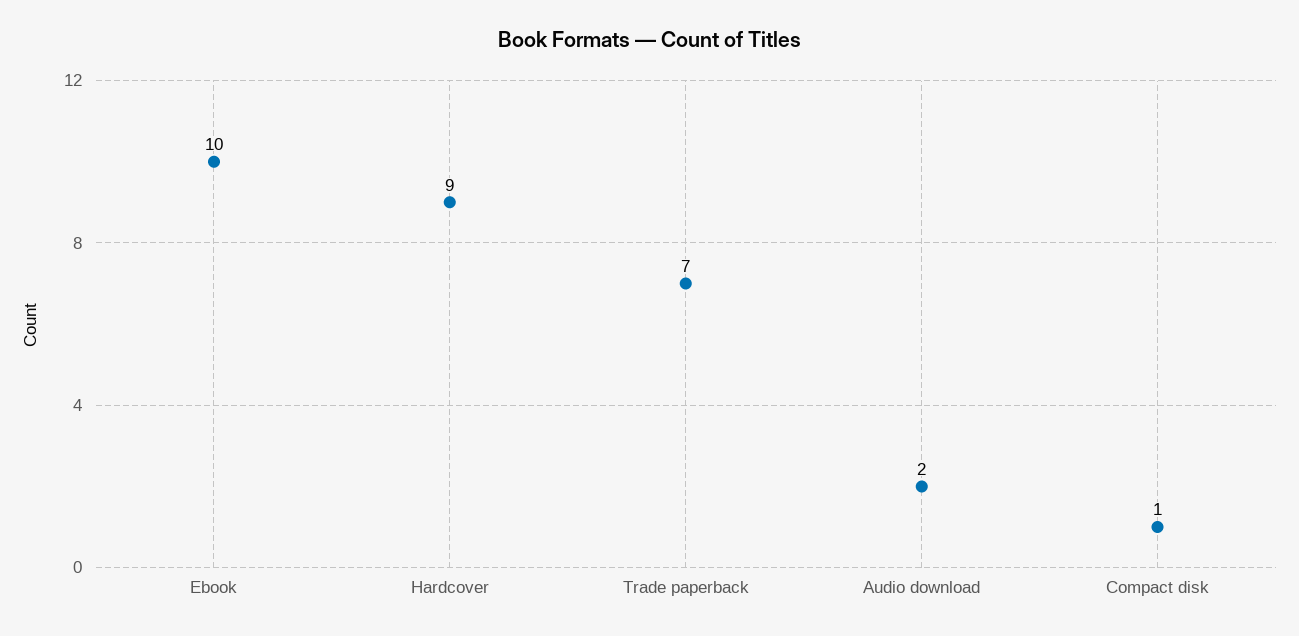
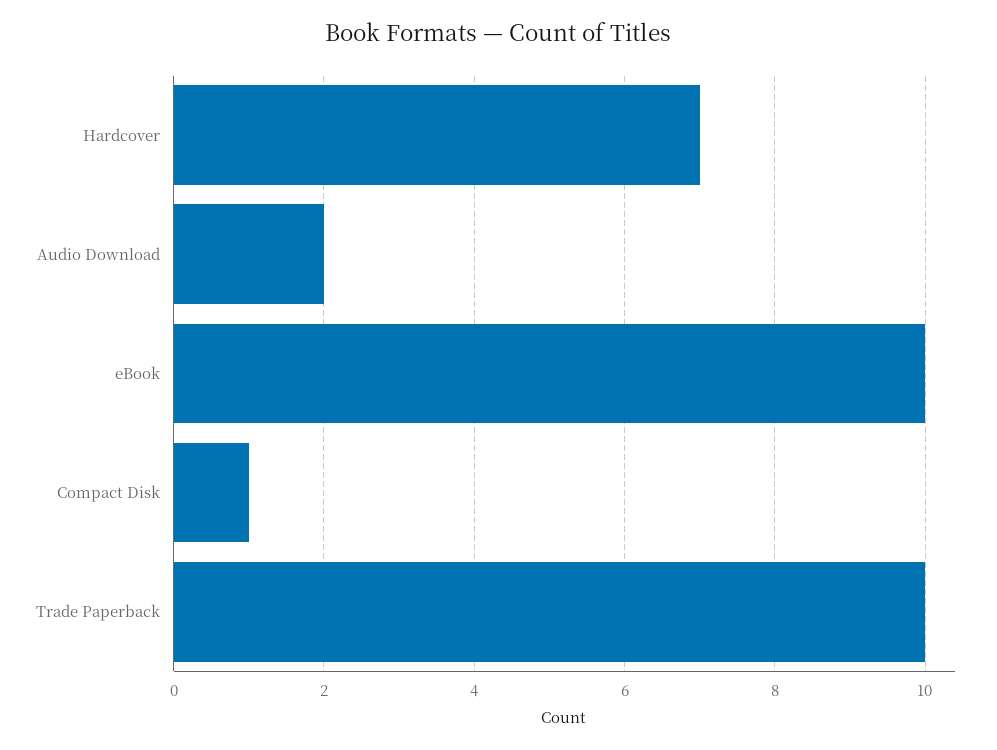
Hardcover: 9 -> 7
Trade paperback: 7 -> 10

